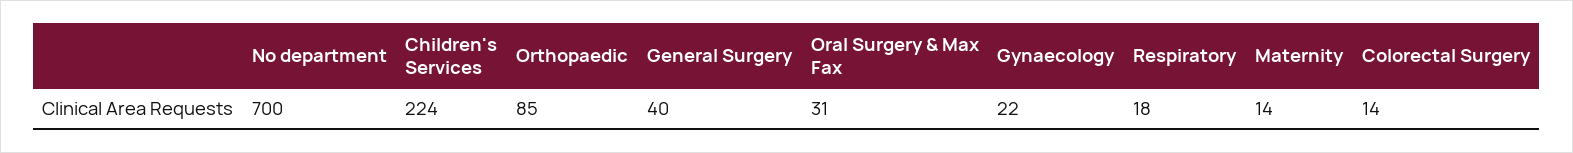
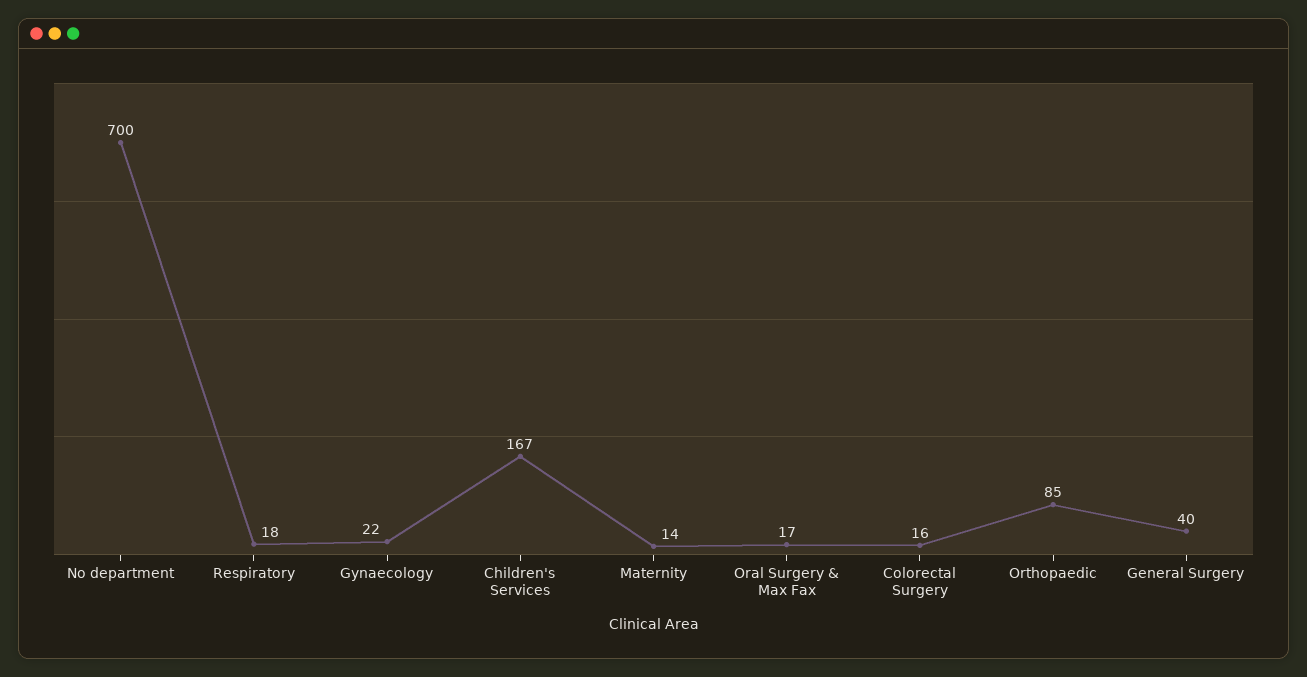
Children's Services: 224 -> 167
Oral Surgery & Max Fax: 31 -> 17
Colorectal Surgery: 14 -> 16

